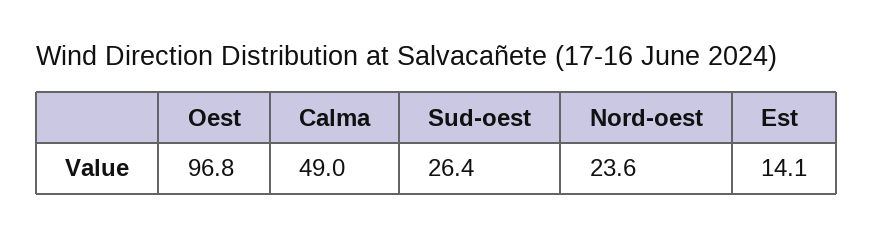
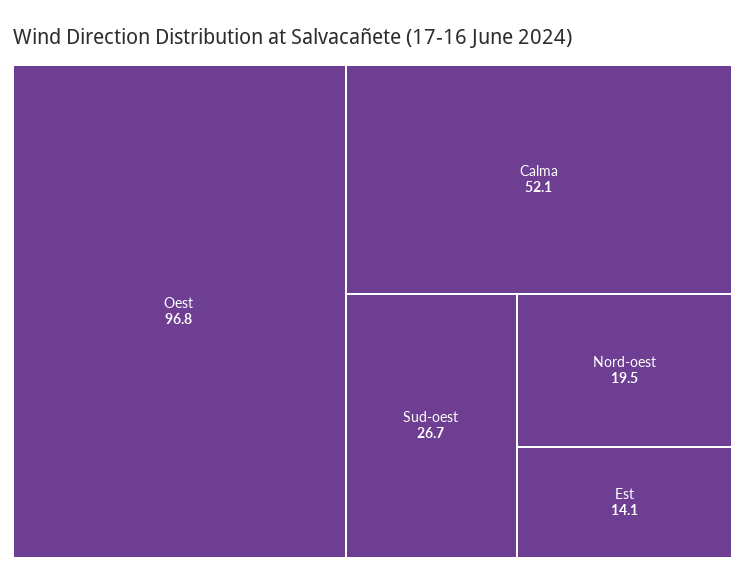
Calma: 49 -> 52.1
Sud-oest: 26.4 -> 26.7
Nord-oest: 23.6 -> 19.5

